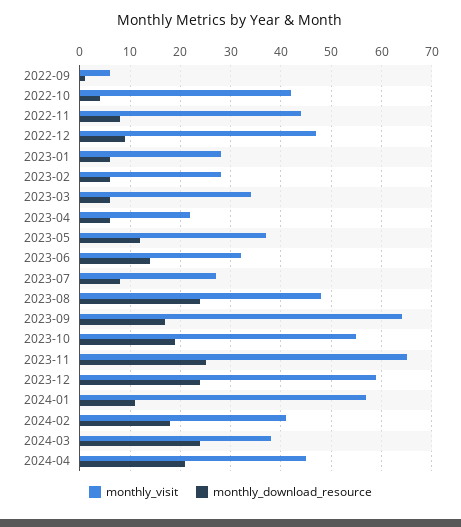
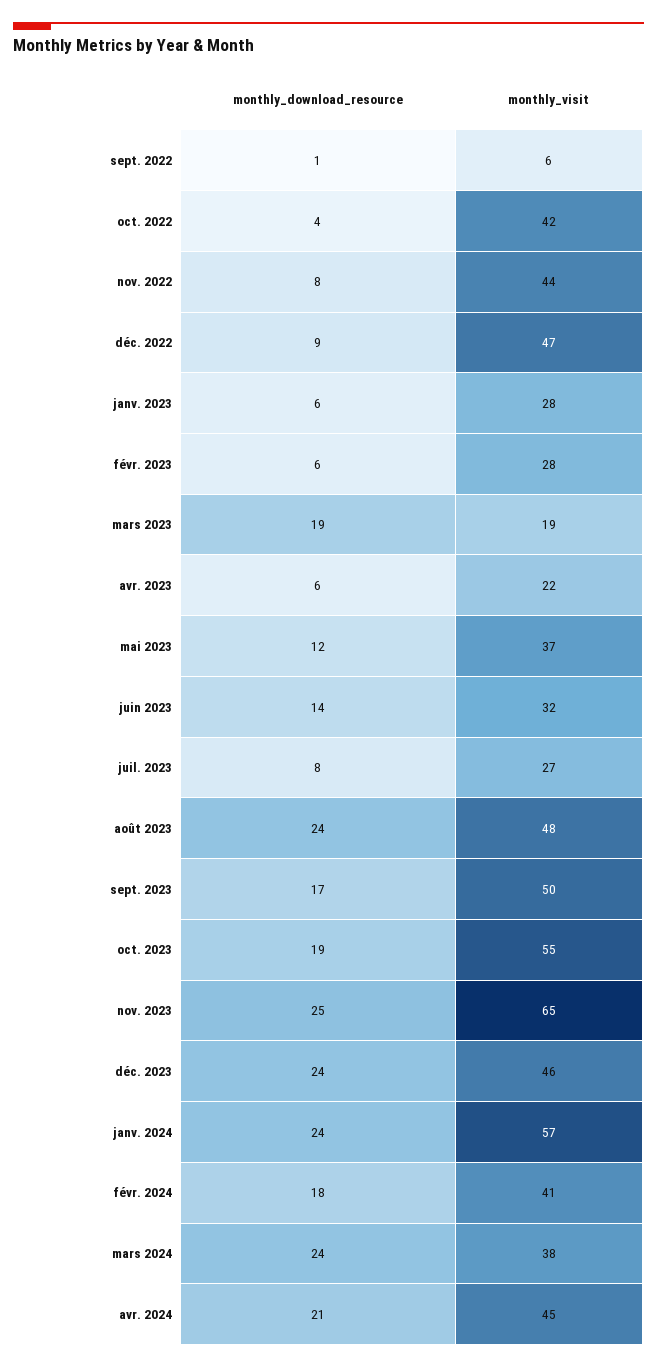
monthly_visit, 2023-03: 35 -> 19
monthly_download_resource, 2023-03: 5 -> 19
monthly_visit, 2023-09: 65 -> 50
monthly_visit, 2023-12: 60 -> 46
monthly_download_resource, 2024-01: 10 -> 24

